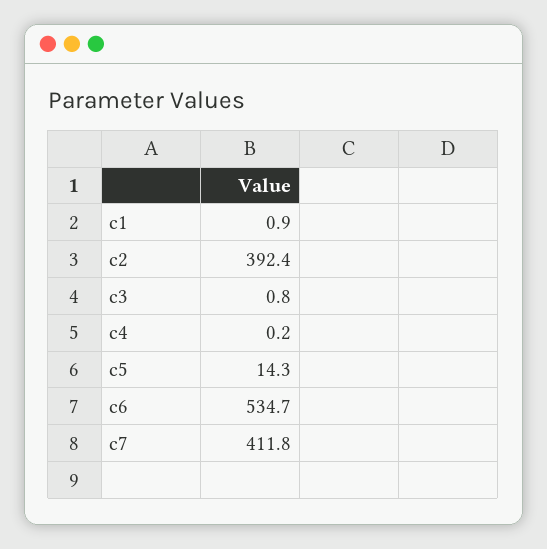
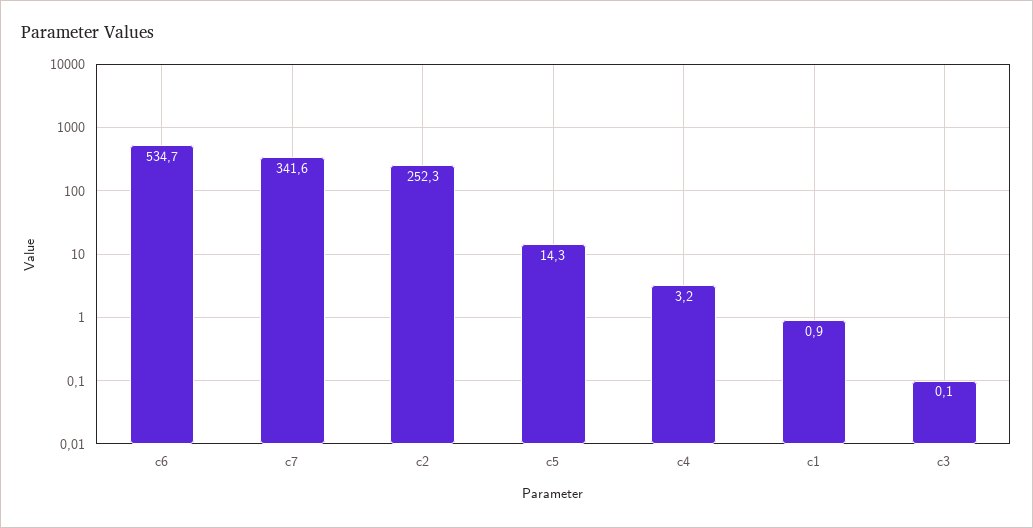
c2: 392.4 -> 252.3
c3: 0.8 -> 0.1
c4: 0.2 -> 3.2
c7: 411.8 -> 341.6

